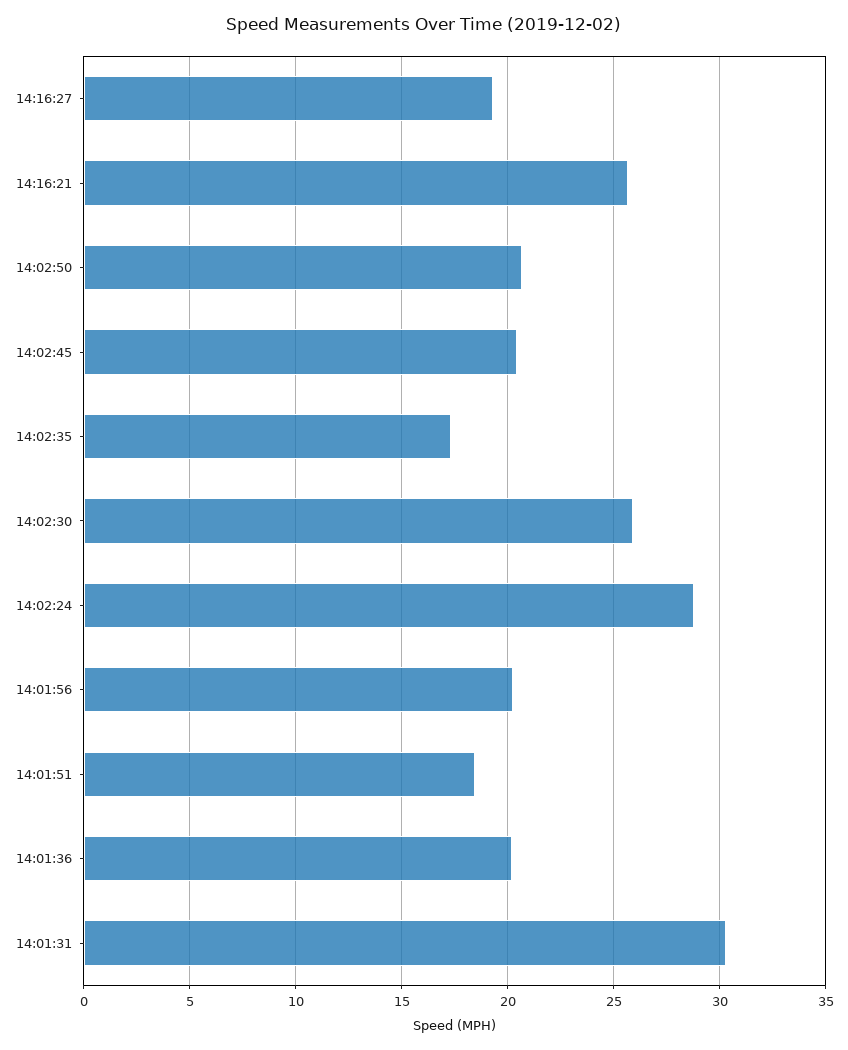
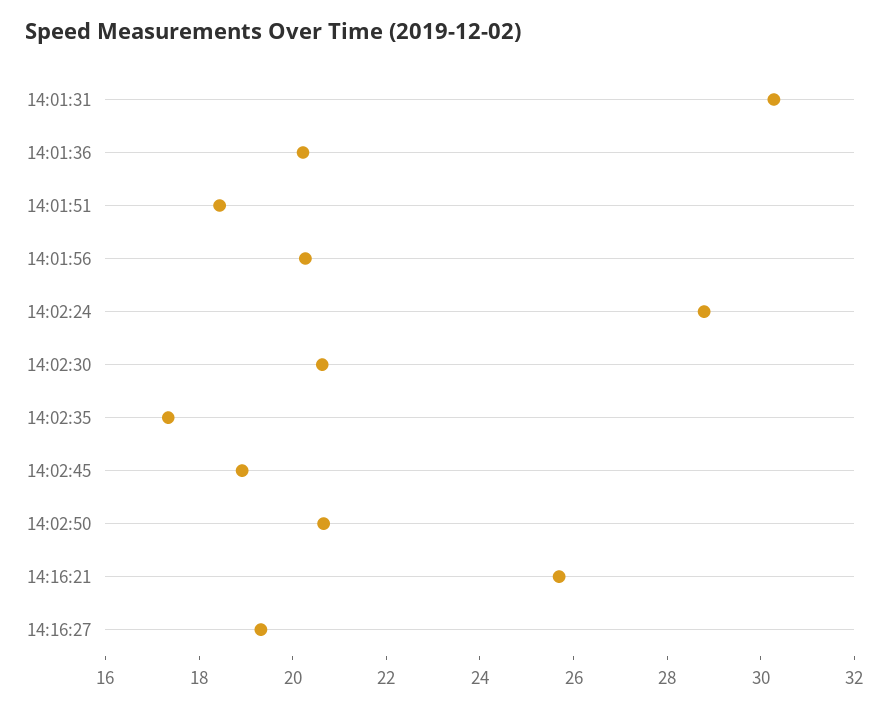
14:02:45: 20.5 -> 19
14:02:30: 26 -> 20.5

